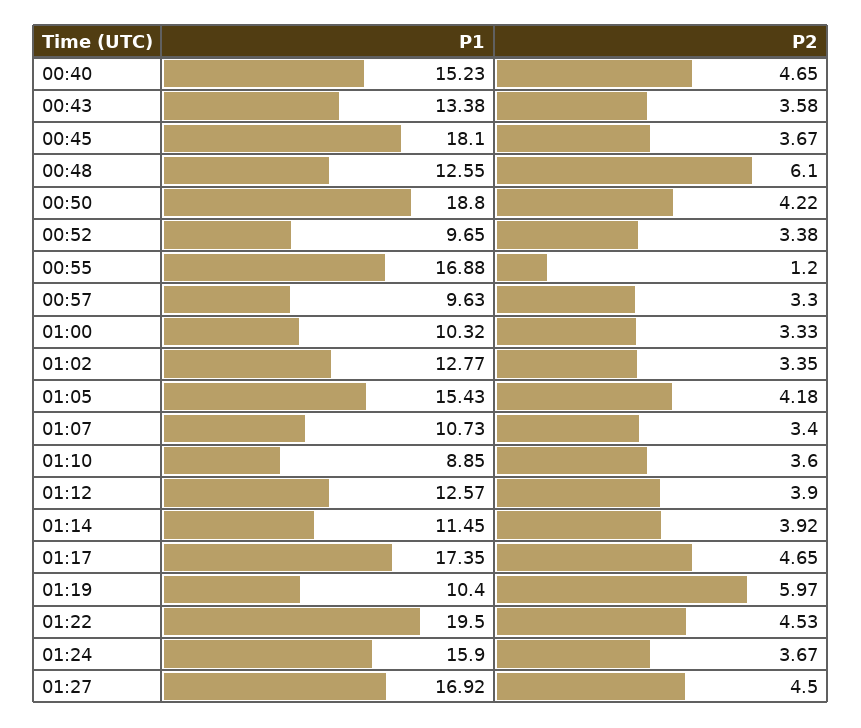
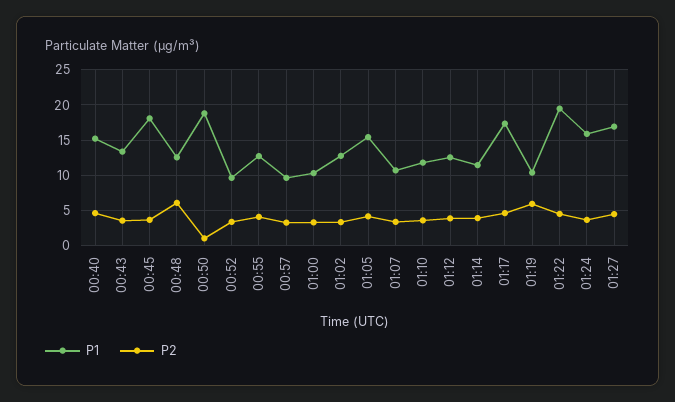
P2, 00:50: 4.22 -> 1
P1, 00:55: 16.88 -> 13
P2, 00:55: 1.2 -> 4
P1, 01:10: 8.85 -> 12

